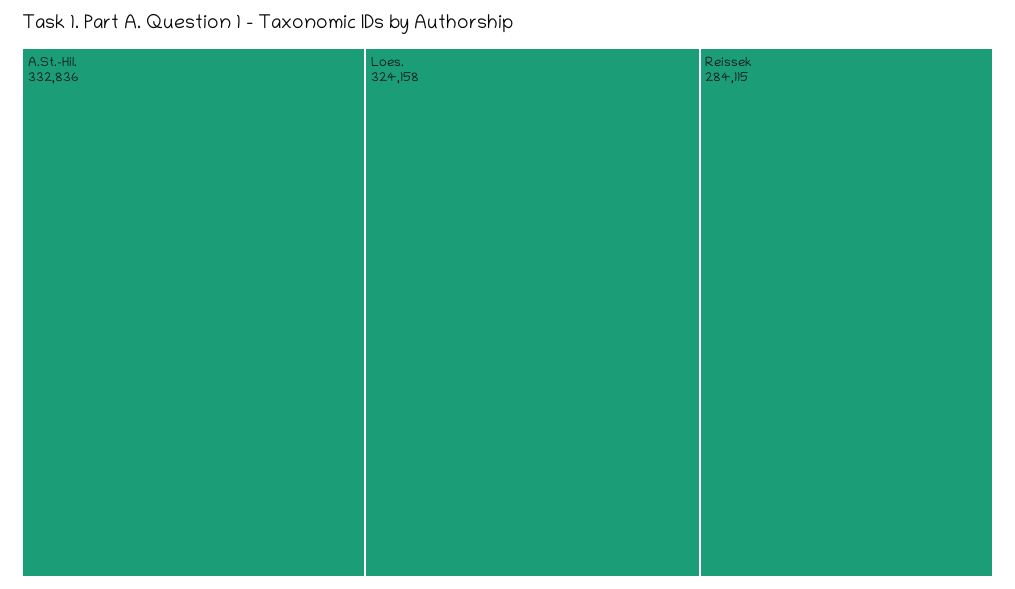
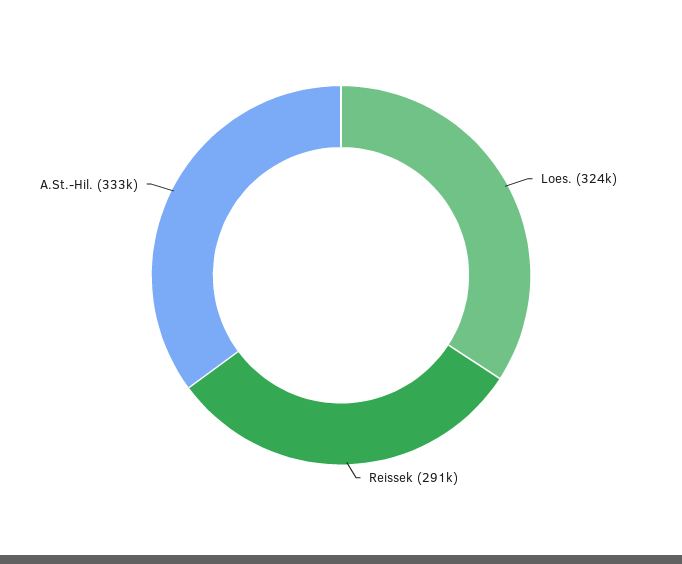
Reissek: 284115 -> 291000

